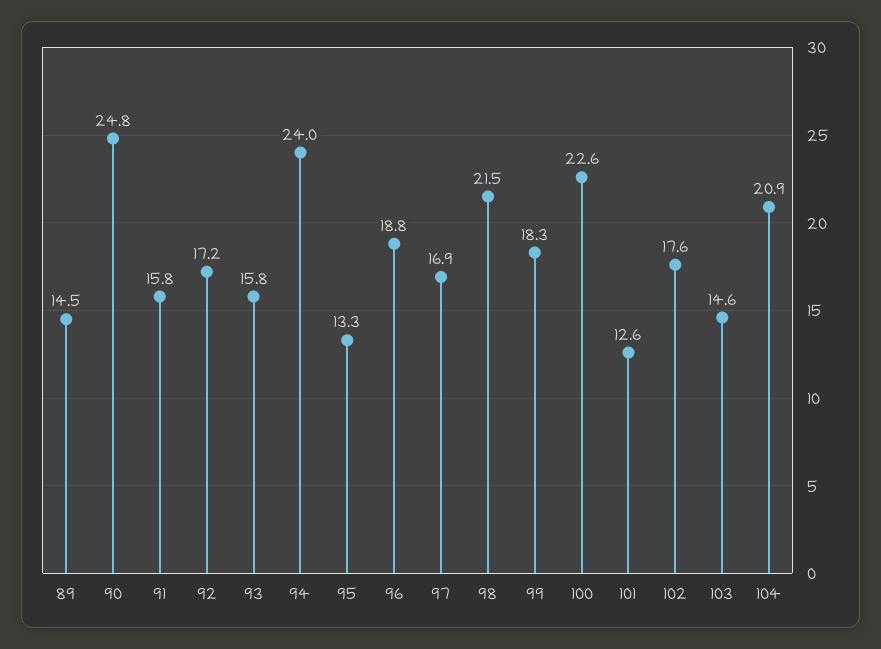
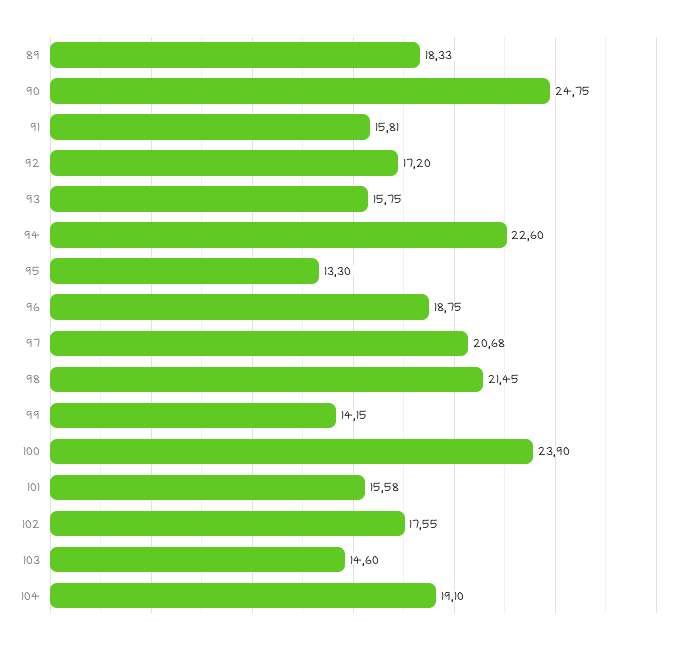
89: 14.5 -> 18.33
94: 24 -> 22.6
97: 16.9 -> 20.68
99: 18.3 -> 14.15
100: 22.6 -> 23.9
101: 12.6 -> 15.58
104: 20.9 -> 19.1

